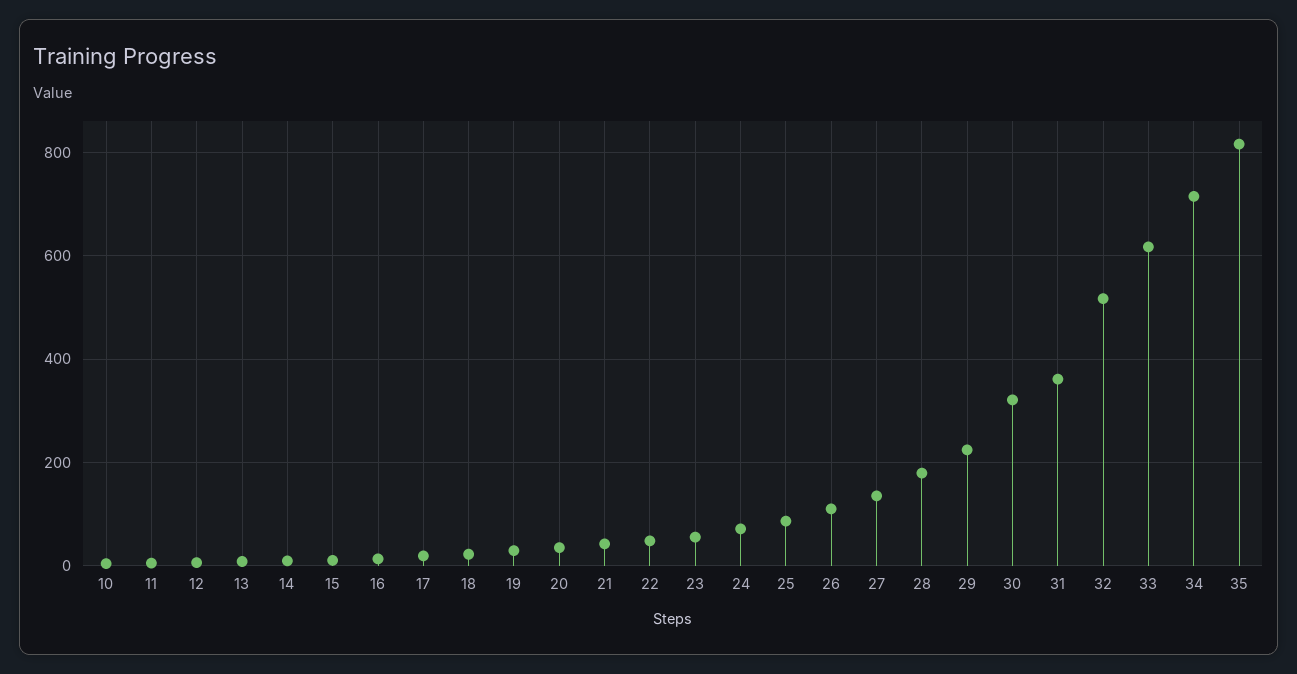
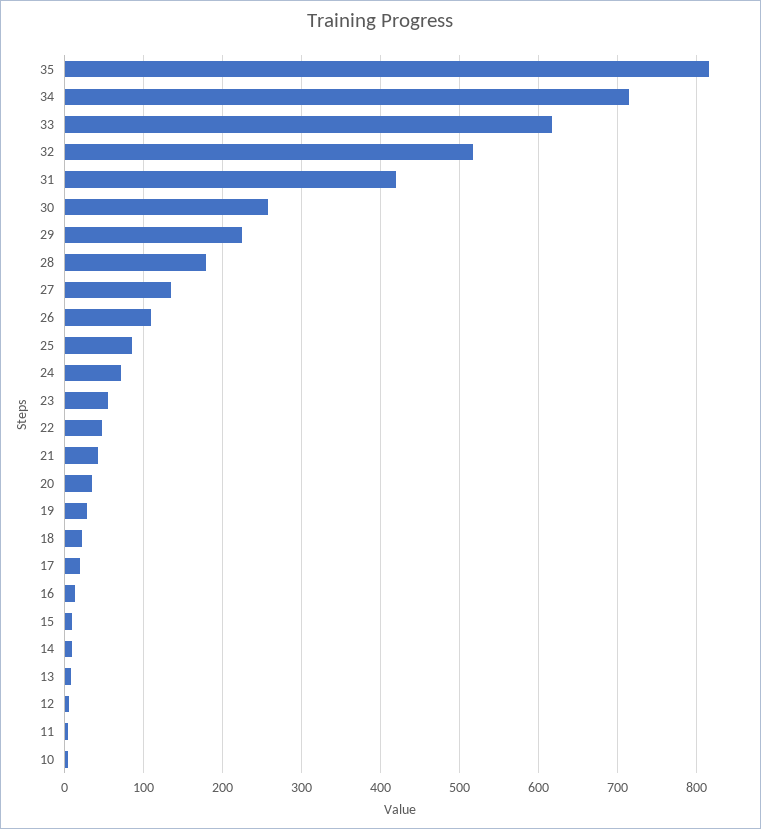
30: 320 -> 260
31: 360 -> 420

